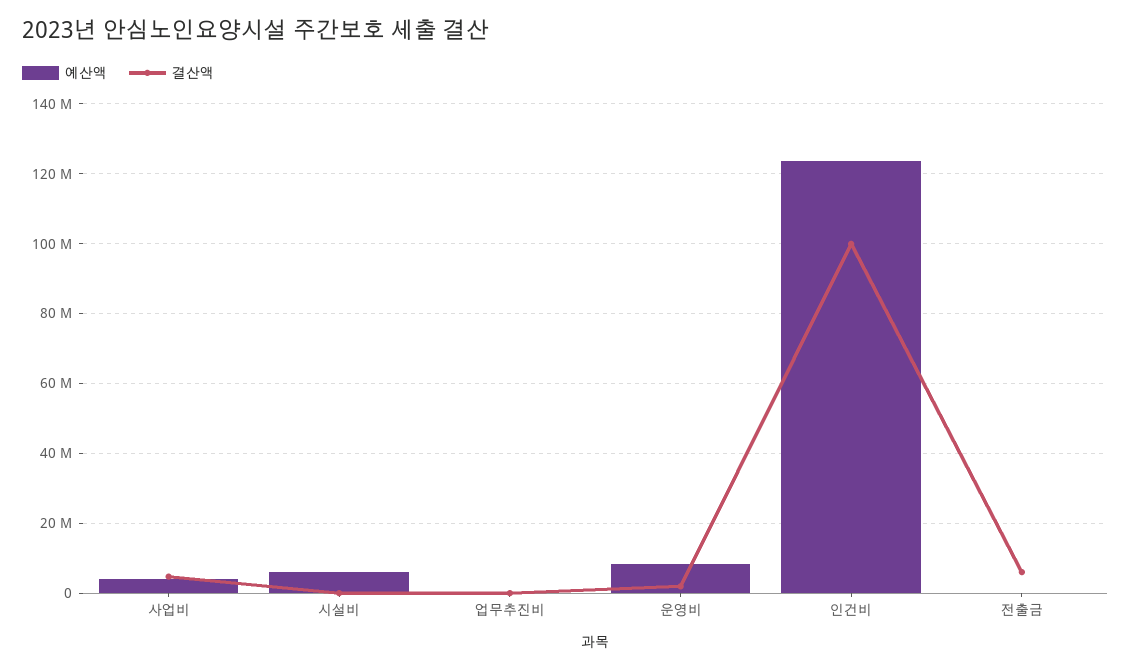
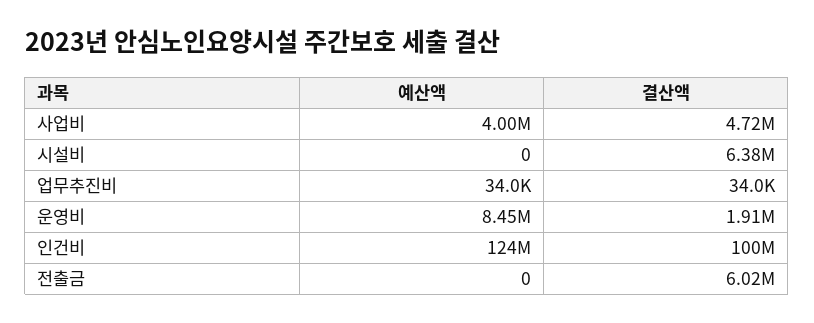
예산액, 시설비: 6000000 -> 0
결산액, 시설비: 0 -> 6380000

